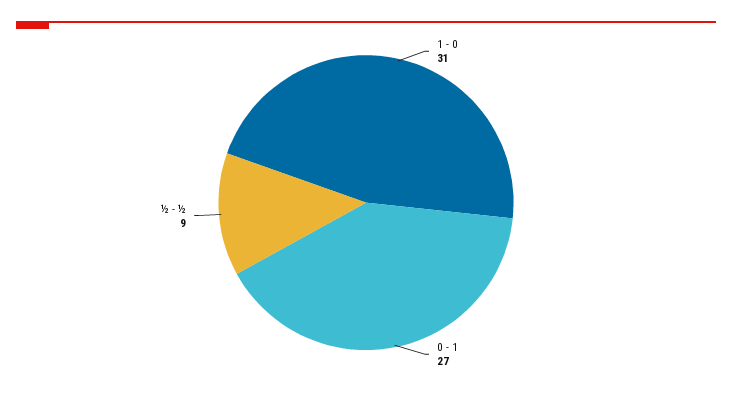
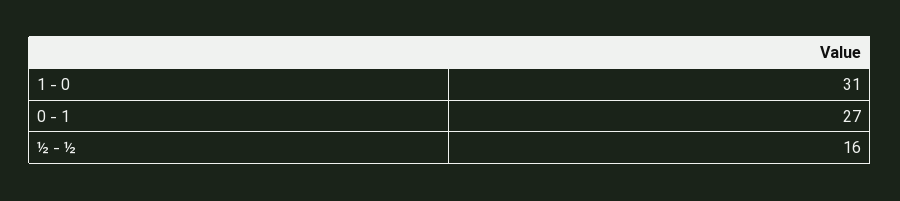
½ - ½: 9 -> 16

